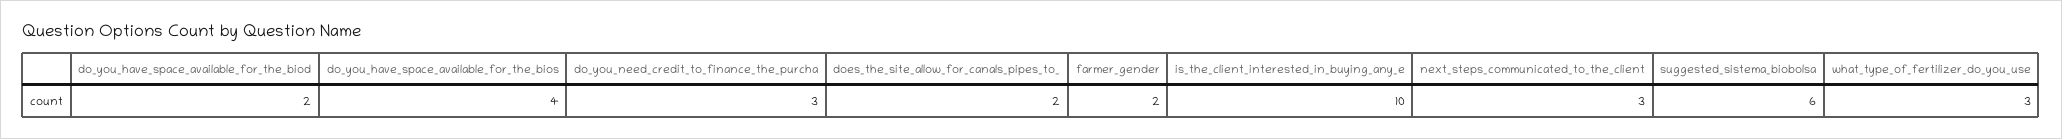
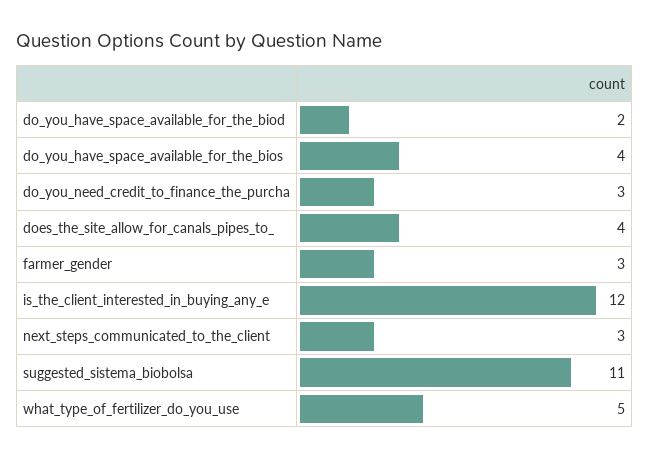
does_the_site_allow_for_canals_pipes_to_: 2 -> 4
farmer_gender: 2 -> 3
is_the_client_interested_in_buying_any_e: 10 -> 12
suggested_sistema_biobolsa: 6 -> 11
what_type_of_fertilizer_do_you_use: 3 -> 5

